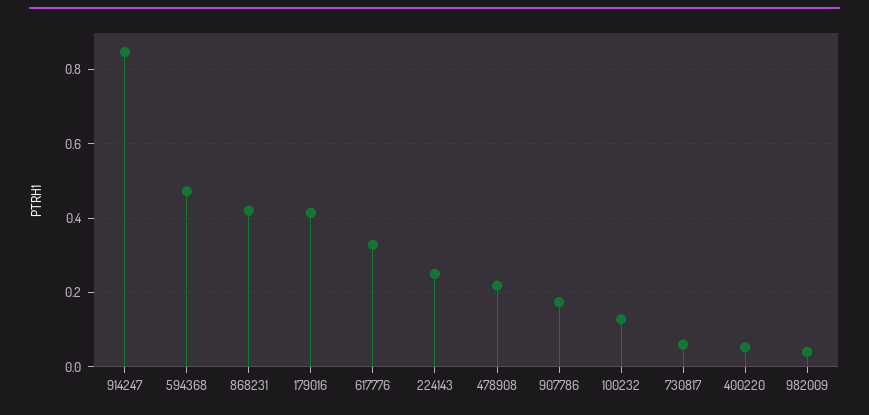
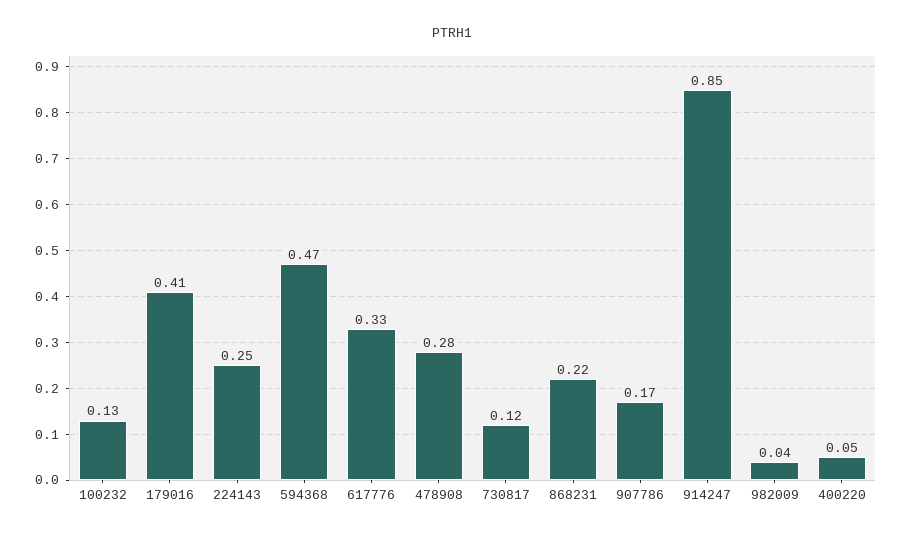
868231: 0.42 -> 0.22
478908: 0.22 -> 0.28
730817: 0.06 -> 0.12

